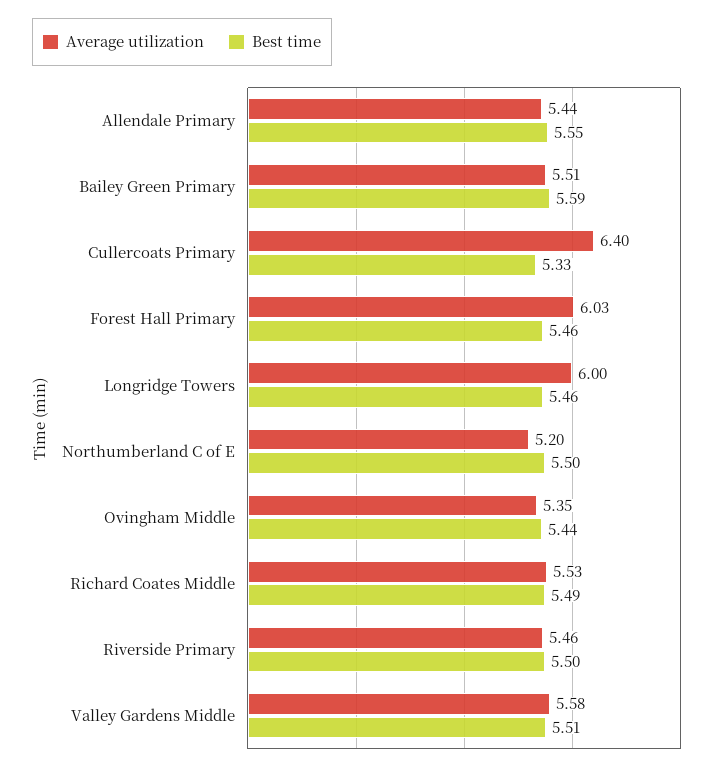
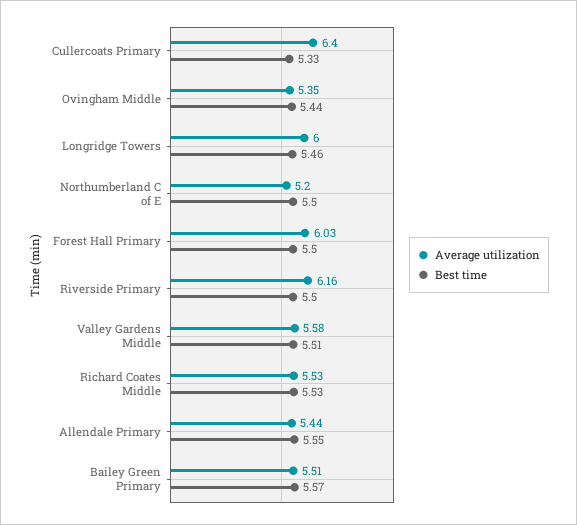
Best time, Bailey Green Primary: 5.59 -> 5.57
Best time, Forest Hall Primary: 5.46 -> 5.5
Best time, Richard Coates Middle: 5.49 -> 5.53
Average utilization, Riverside Primary: 5.46 -> 6.16

